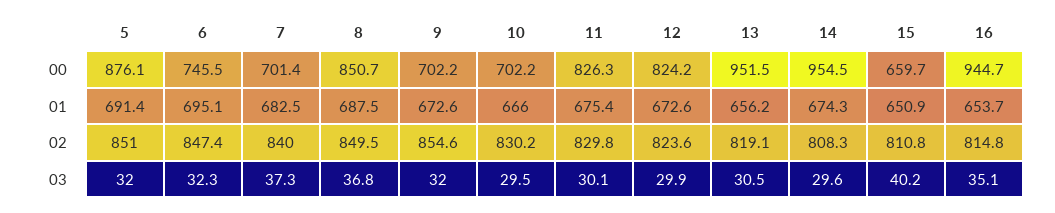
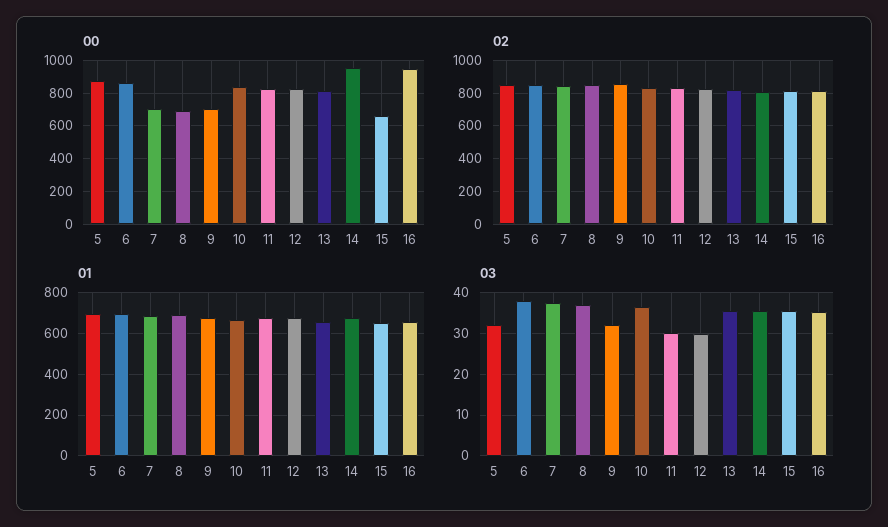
00, 6: 745.5 -> 850
00, 8: 850.7 -> 700
00, 10: 702.2 -> 850
00, 13: 951.5 -> 800
03, 6: 32.3 -> 38
03, 10: 29.5 -> 36
03, 13: 30.5 -> 36
03, 14: 29.6 -> 36
03, 15: 40.2 -> 36

